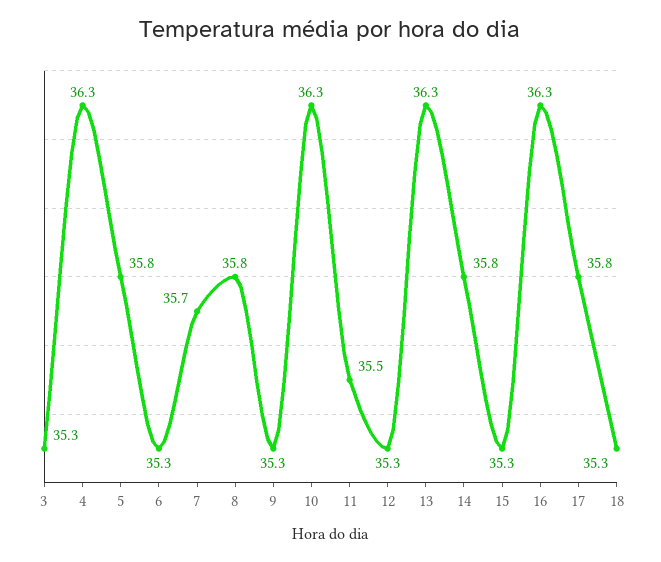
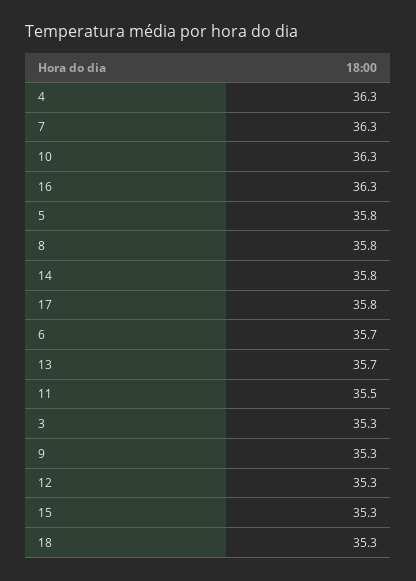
6: 35.3 -> 35.7
7: 35.7 -> 36.3
13: 36.3 -> 35.7

